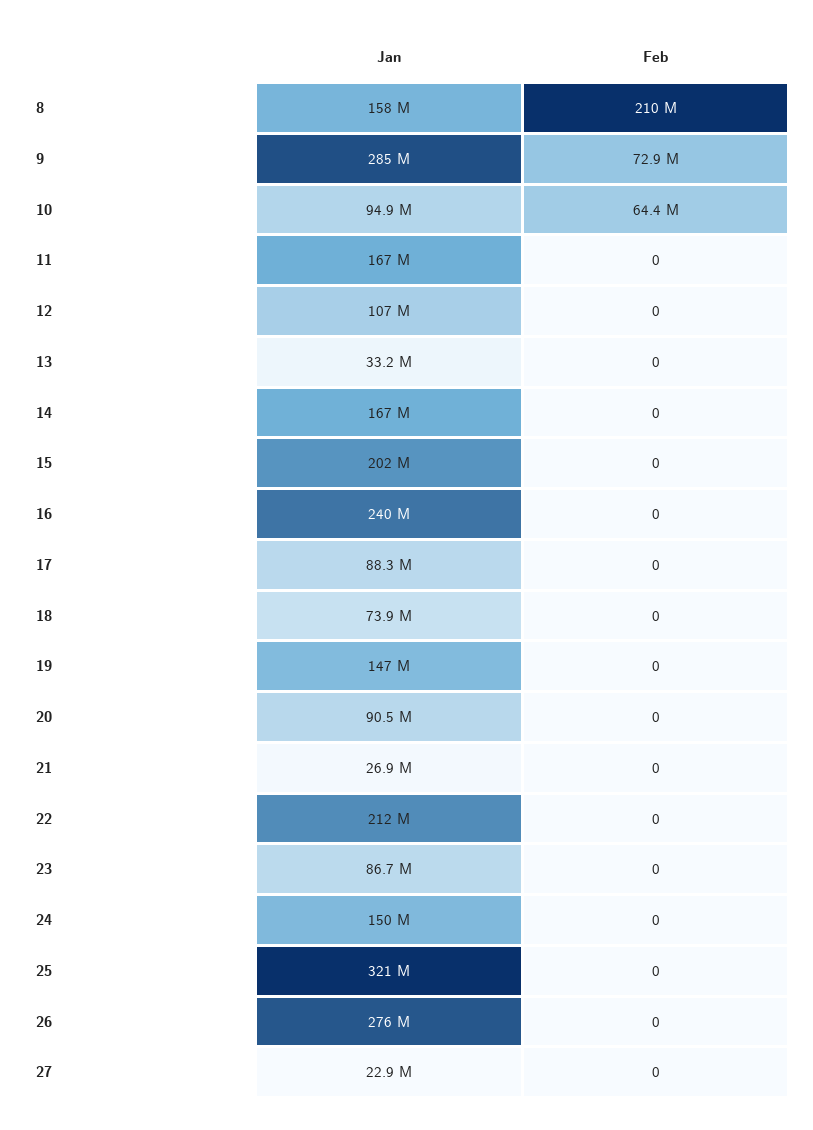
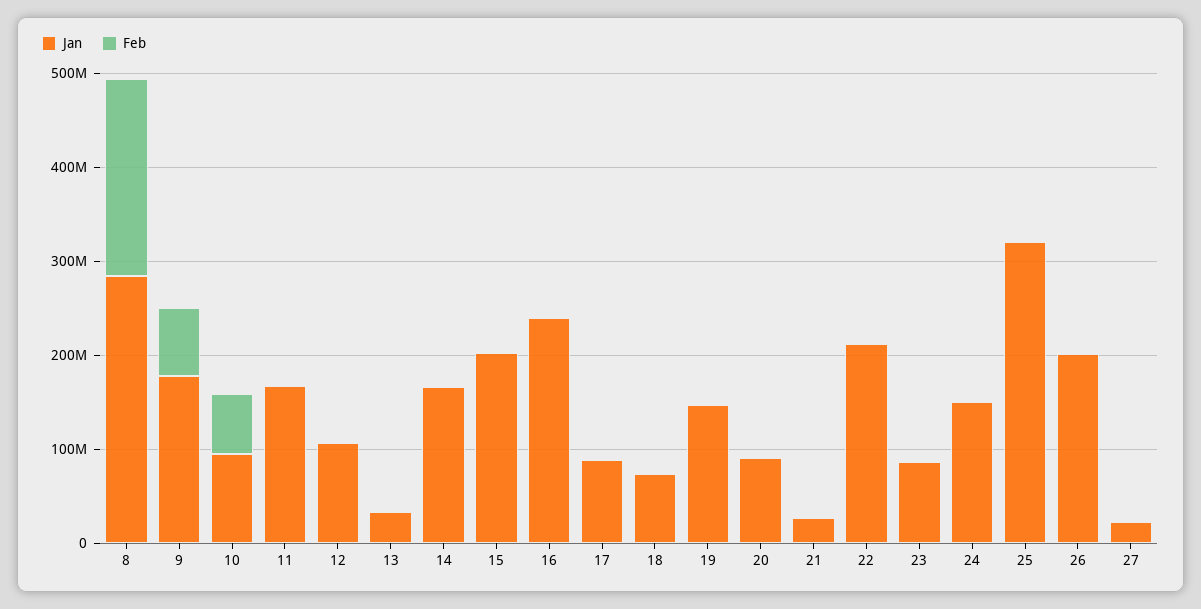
Jan, 8: 158000000 -> 280000000
Jan, 9: 285000000 -> 180000000
Jan, 26: 276000000 -> 200000000

